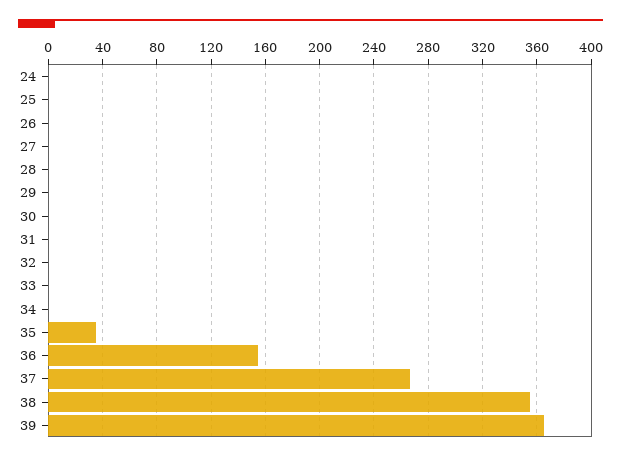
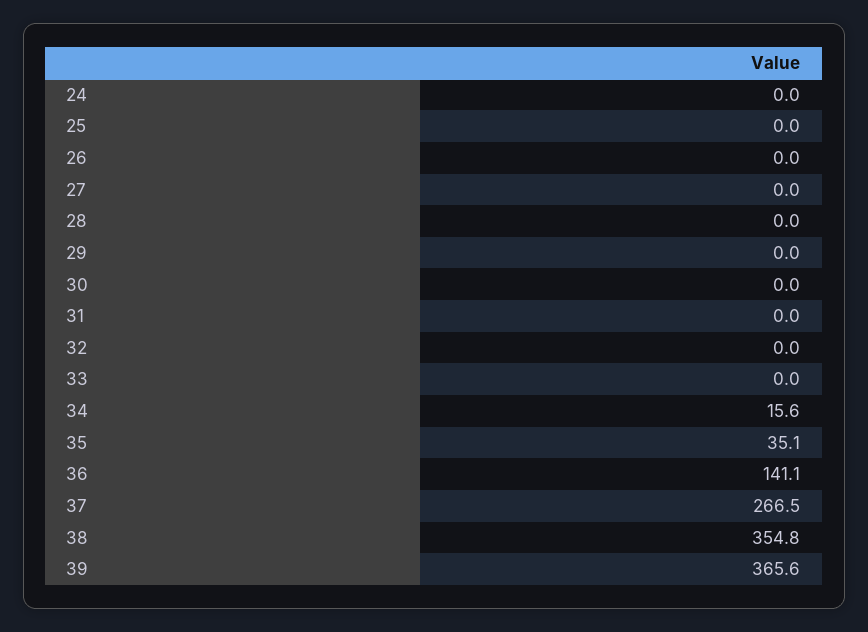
34: 0 -> 15.6
36: 155 -> 141.1

